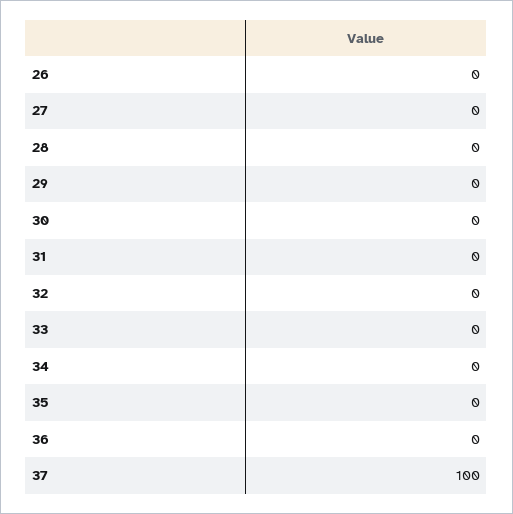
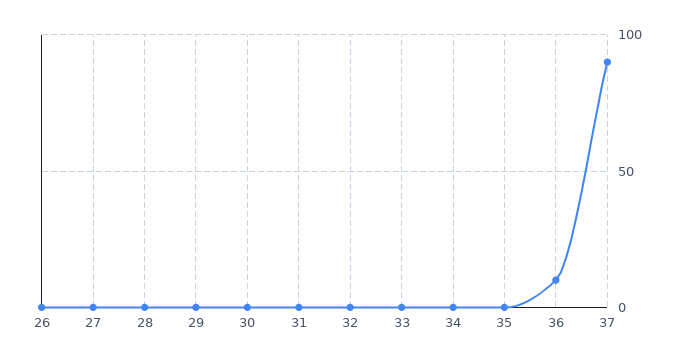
36: 0 -> 10
37: 100 -> 90

